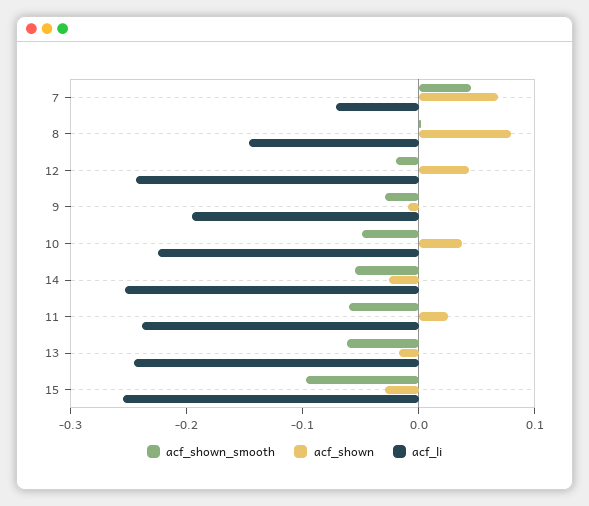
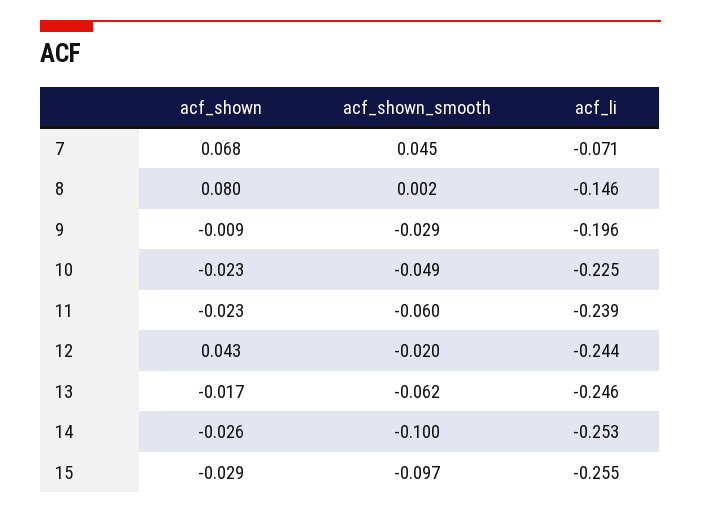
acf_shown, 10: 0.04 -> -0.023
acf_shown_smooth, 14: -0.06 -> -0.1
acf_shown, 11: 0.02 -> -0.023

